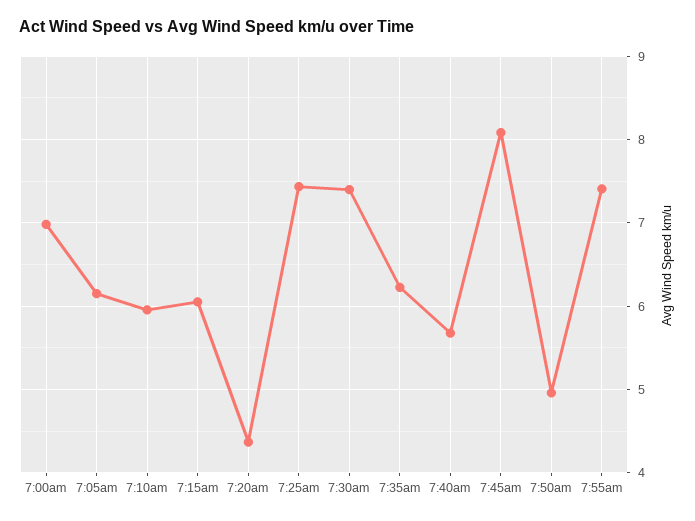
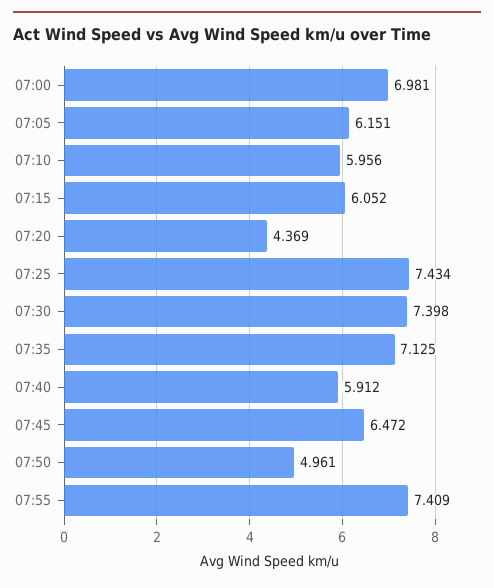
7:35am: 6.2 -> 7.125
7:40am: 5.7 -> 5.912
7:45am: 8.1 -> 6.472

